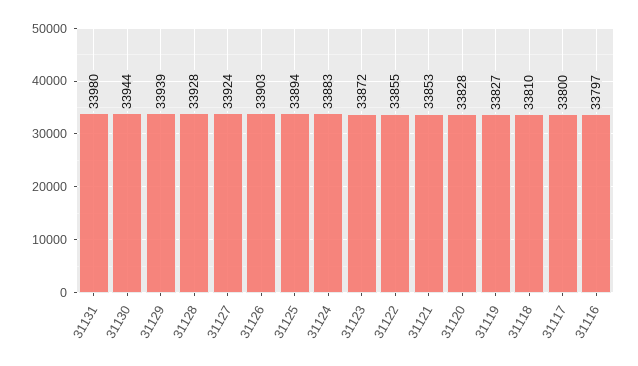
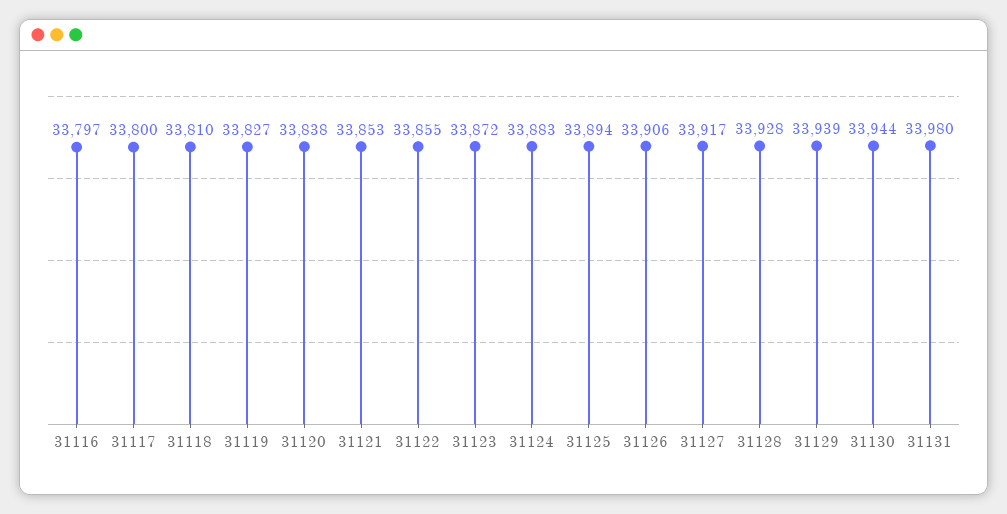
31127: 33924 -> 33917
31126: 33903 -> 33906
31120: 33828 -> 33838

